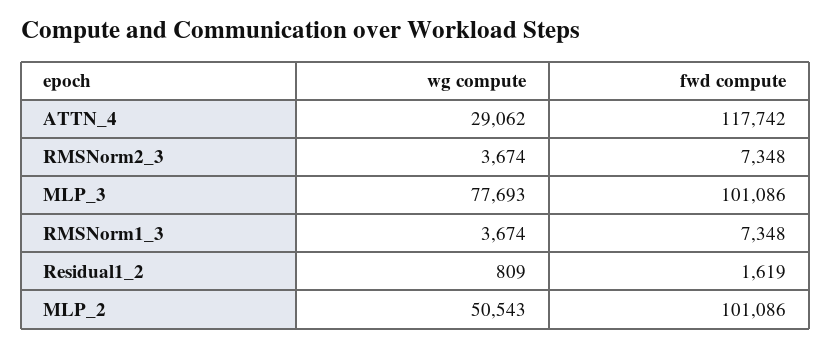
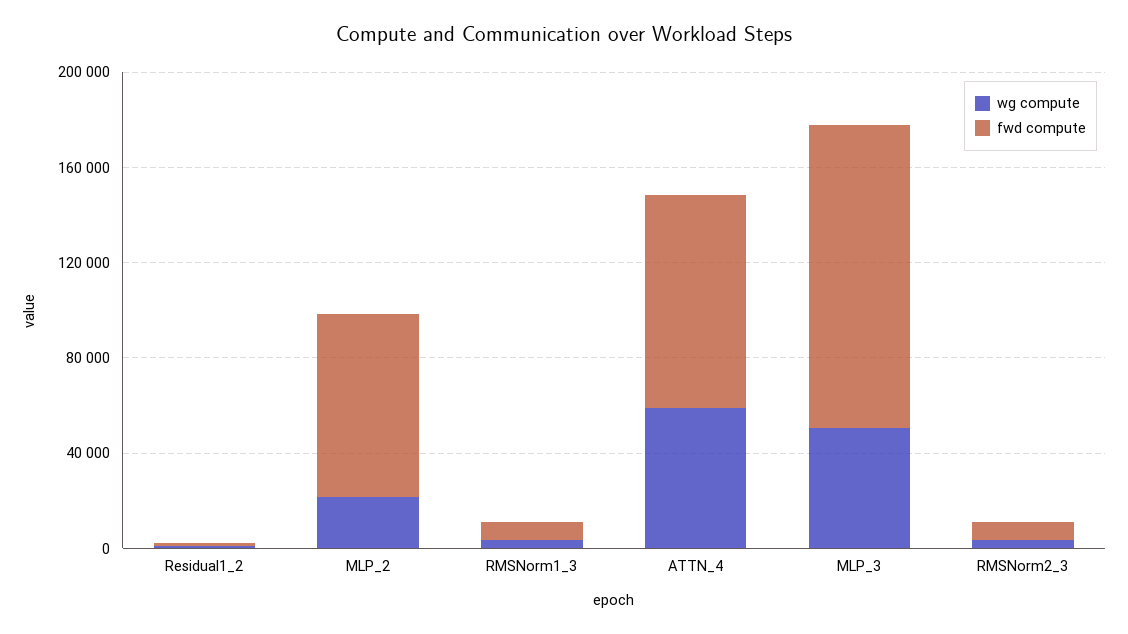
wg compute, ATTN_4: 29062 -> 60000
fwd compute, ATTN_4: 117742 -> 90000
wg compute, MLP_3: 77693 -> 50000
fwd compute, MLP_3: 101086 -> 130000
wg compute, MLP_2: 50543 -> 20000
fwd compute, MLP_2: 101086 -> 80000

